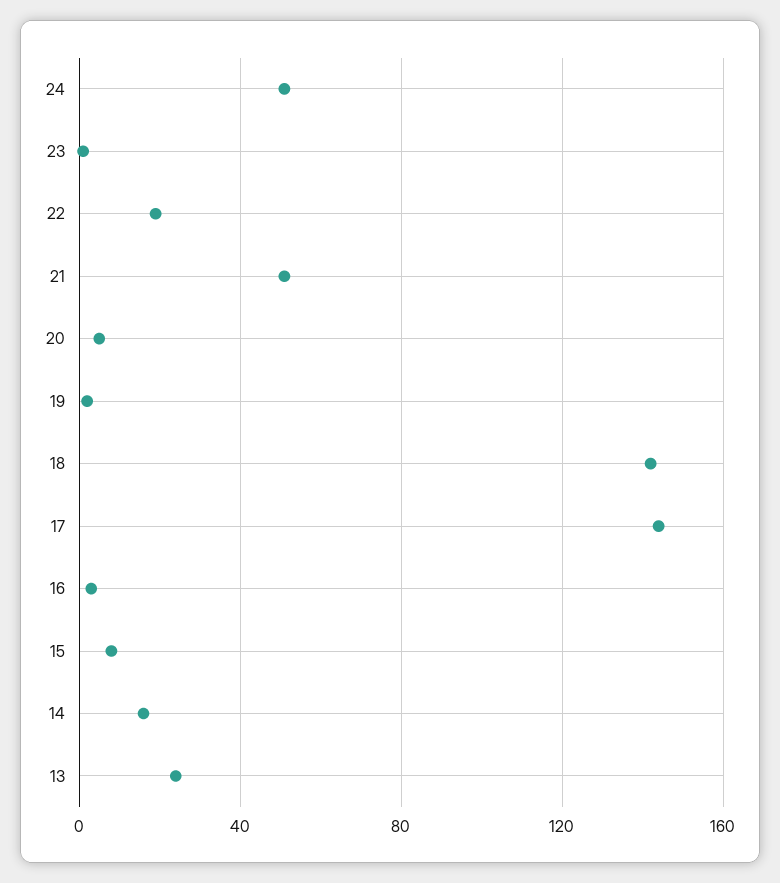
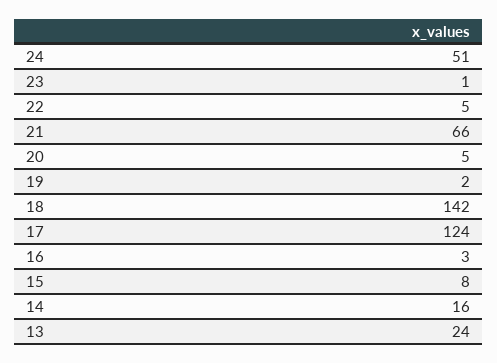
22: 20 -> 5
21: 50 -> 66
17: 145 -> 124

